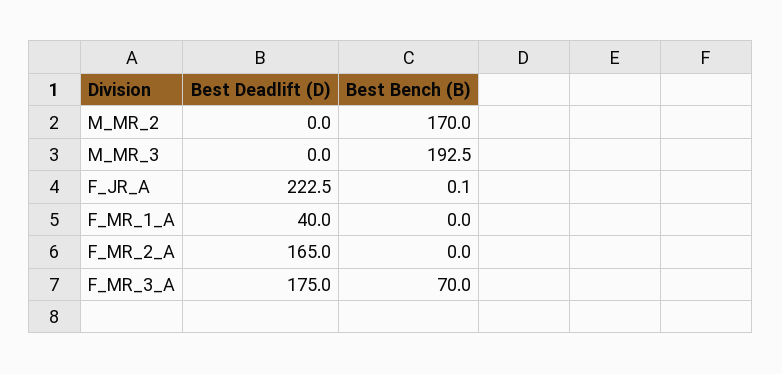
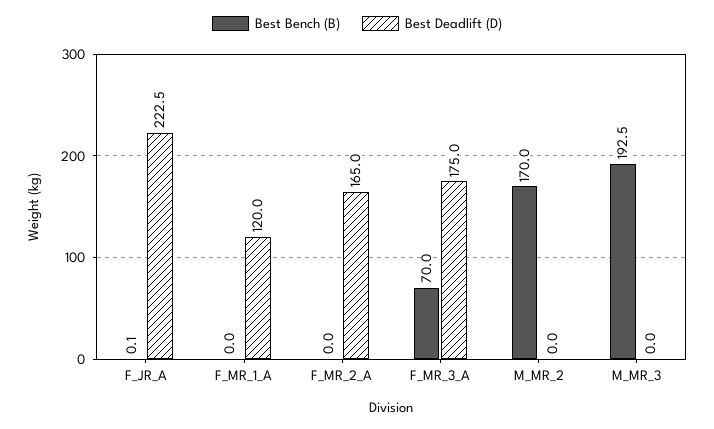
Best Deadlift (D), F_MR_1_A: 40 -> 120

